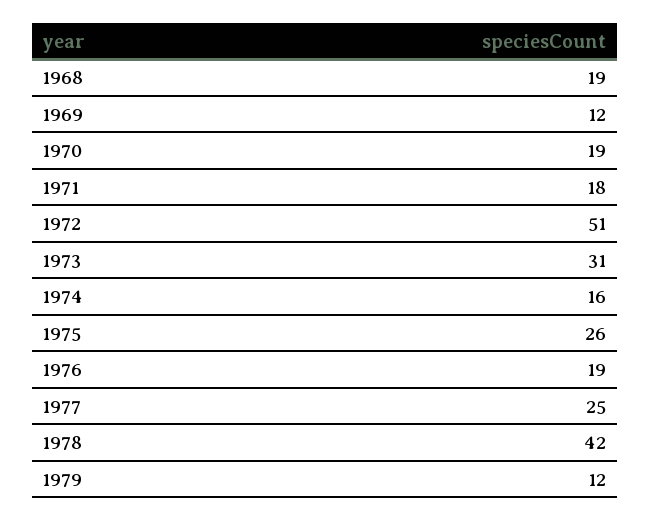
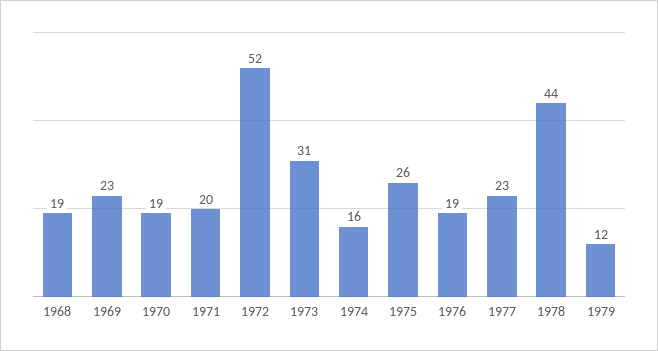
1969: 12 -> 23
1971: 18 -> 20
1972: 51 -> 52
1977: 25 -> 23
1978: 42 -> 44

